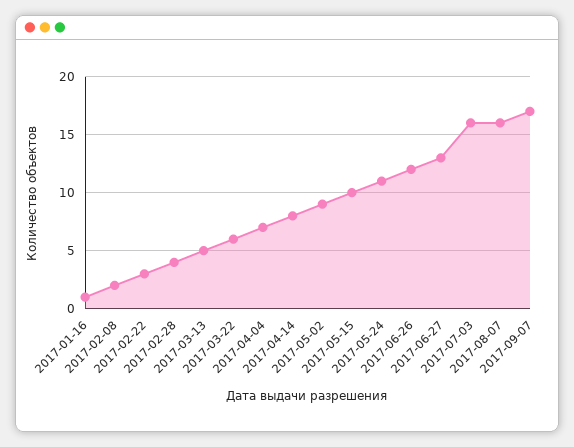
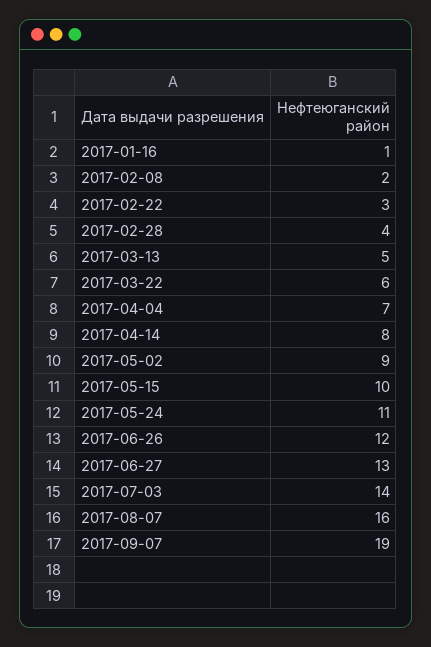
2017-07-03: 16 -> 14
2017-09-07: 17 -> 19

